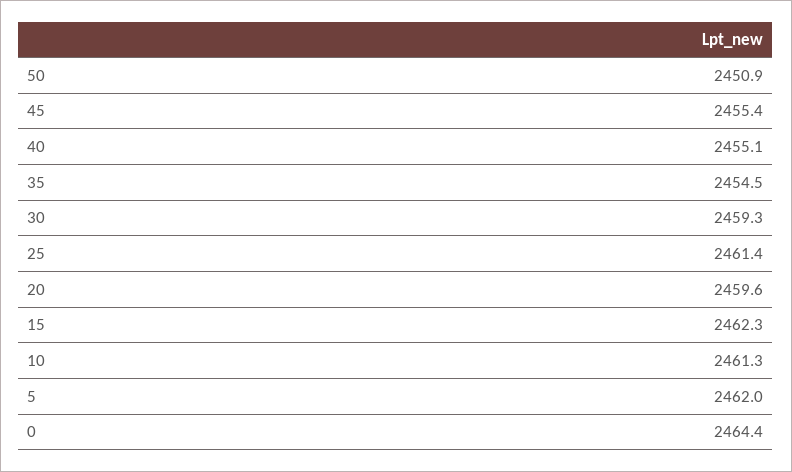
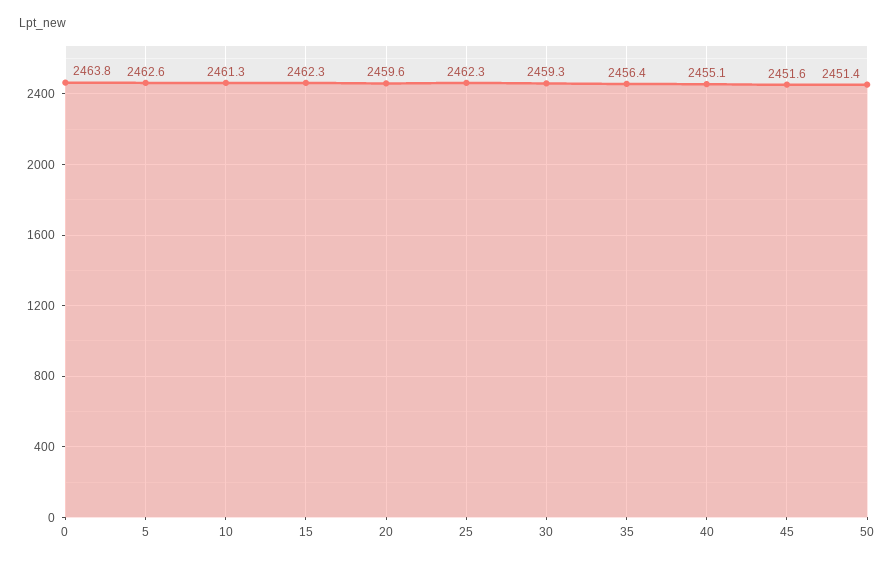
50: 2450.9 -> 2451.4
45: 2455.4 -> 2451.6
35: 2454.5 -> 2456.4
25: 2461.4 -> 2462.3
5: 2462 -> 2462.6
0: 2464.4 -> 2463.8

